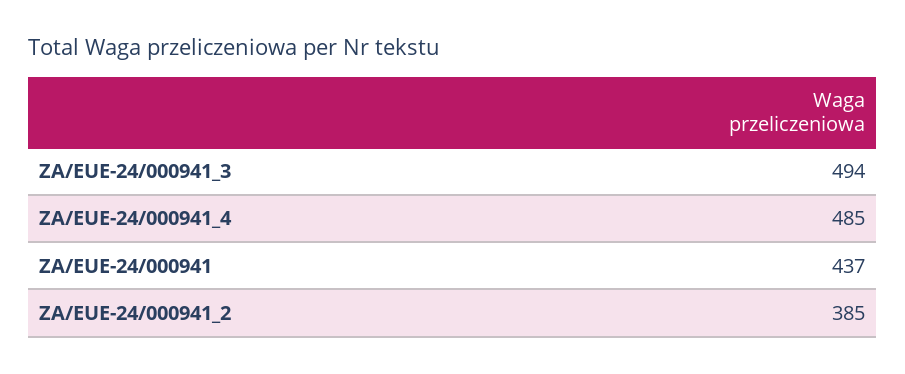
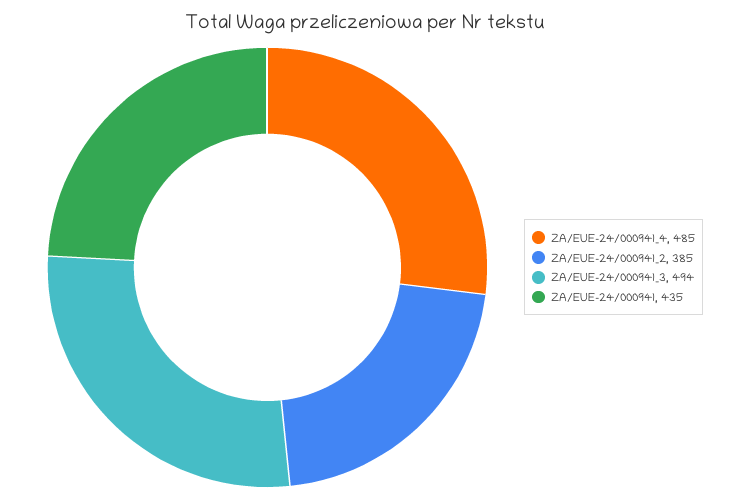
ZA/EUE-24/000941: 437 -> 435

